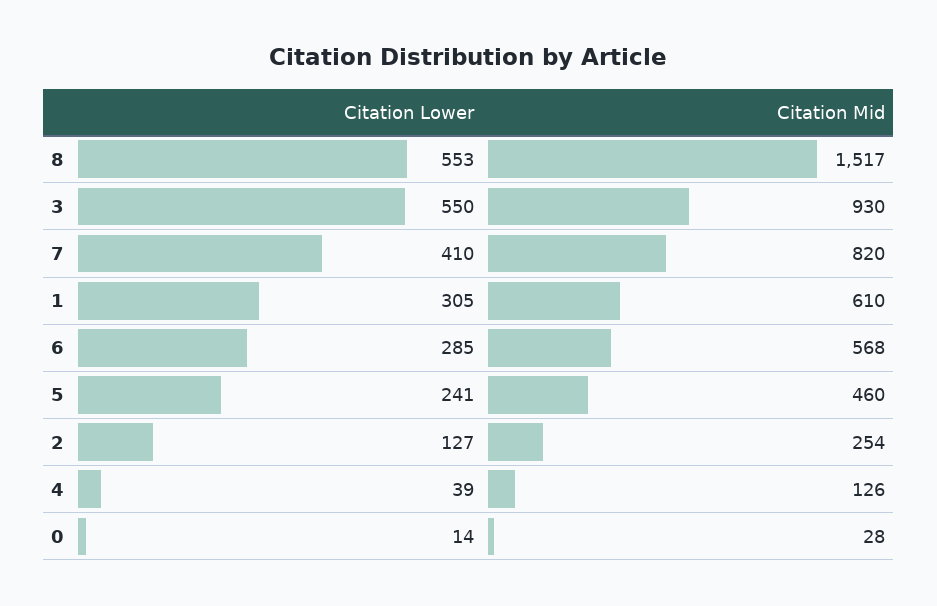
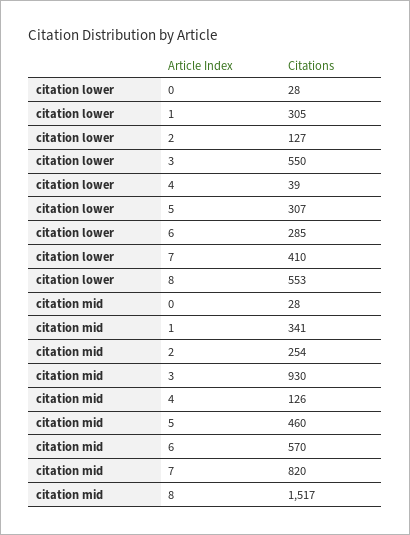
Citation Mid, 1: 610 -> 341
Citation Mid, 6: 568 -> 570
Citation Lower, 5: 241 -> 307
Citation Lower, 0: 14 -> 28

